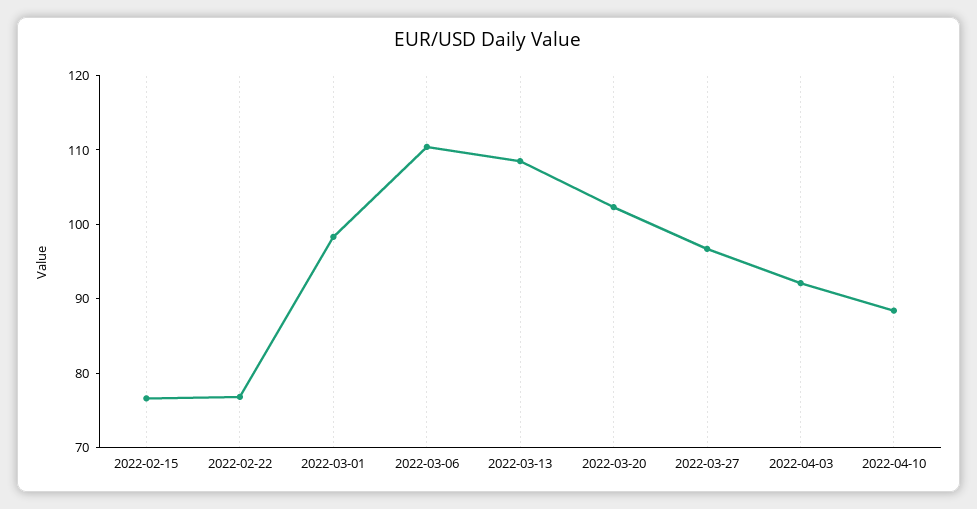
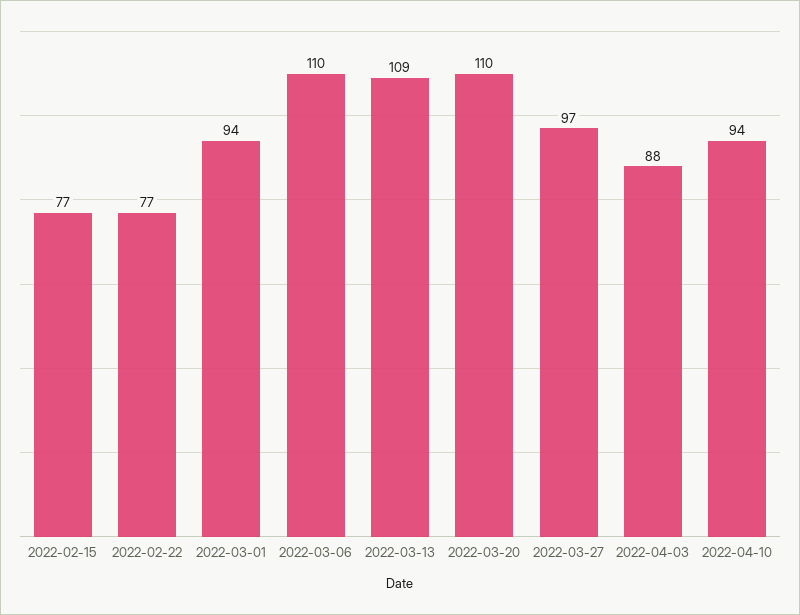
2022-03-01: 98 -> 94
2022-03-20: 102 -> 110
2022-04-03: 92 -> 88
2022-04-10: 88 -> 94

